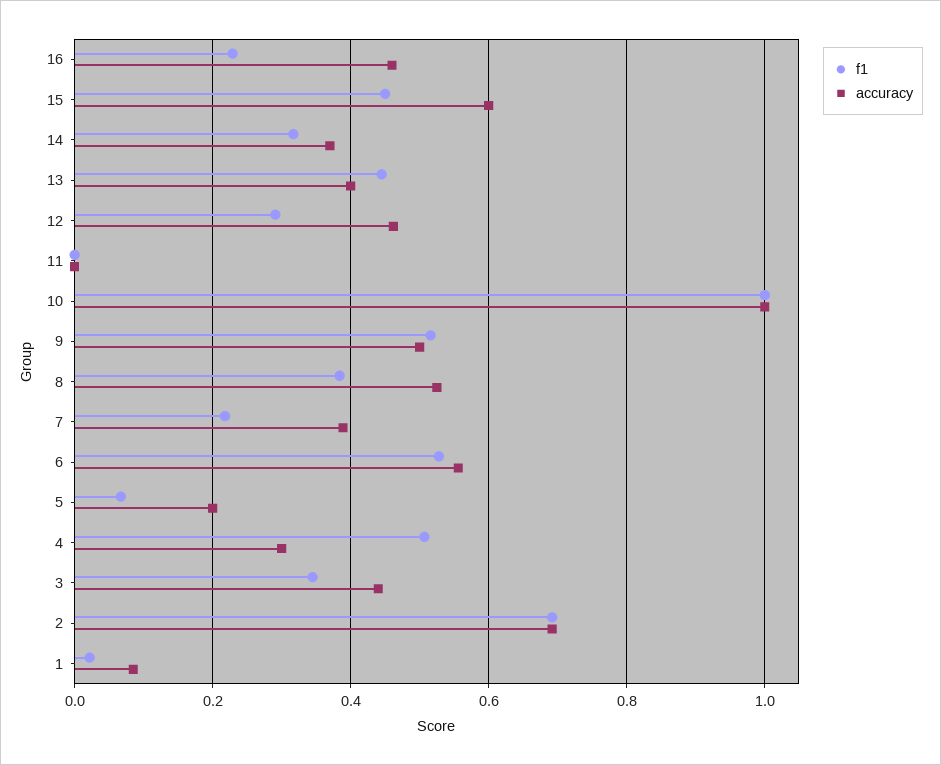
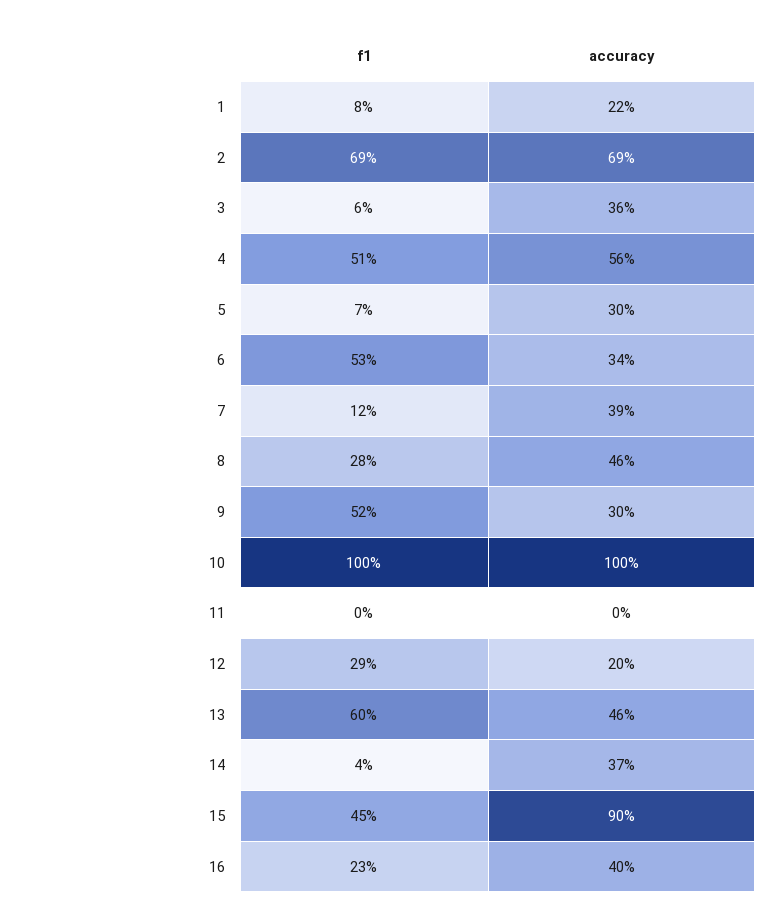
accuracy, 16: 0.46 -> 0.4
accuracy, 15: 0.6 -> 0.9
f1, 14: 0.32 -> 0.04
f1, 13: 0.44 -> 0.6
accuracy, 13: 0.4 -> 0.46
accuracy, 12: 0.46 -> 0.2
accuracy, 9: 0.5 -> 0.3
f1, 8: 0.38 -> 0.28
accuracy, 8: 0.52 -> 0.46
f1, 7: 0.22 -> 0.12
accuracy, 6: 0.56 -> 0.34
accuracy, 5: 0.2 -> 0.3
accuracy, 4: 0.3 -> 0.56
f1, 3: 0.34 -> 0.06
accuracy, 3: 0.44 -> 0.36
f1, 1: 0.02 -> 0.08
accuracy, 1: 0.08 -> 0.22

